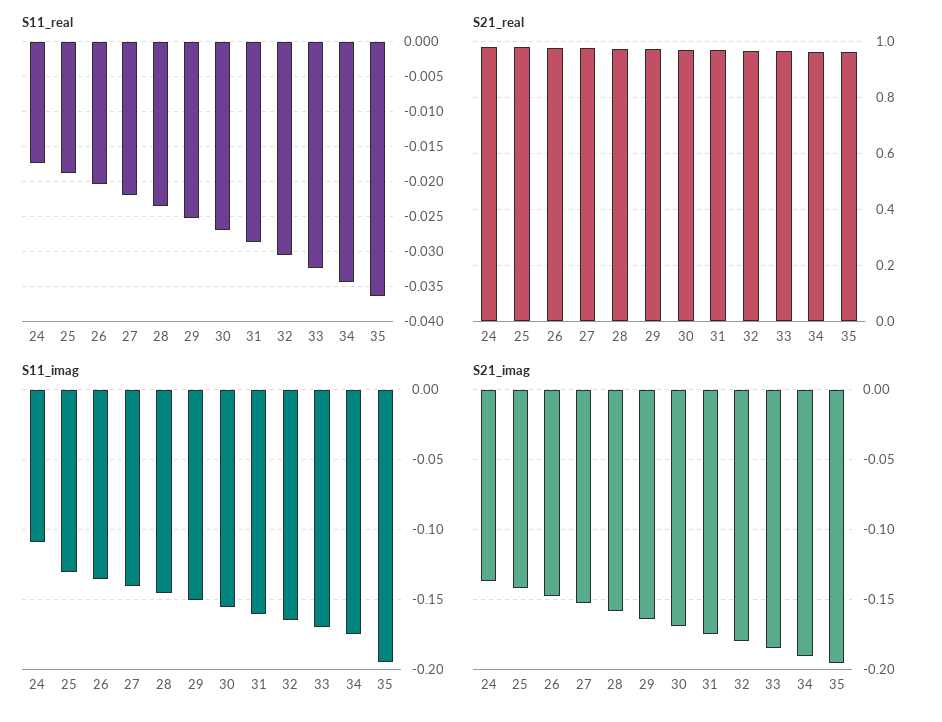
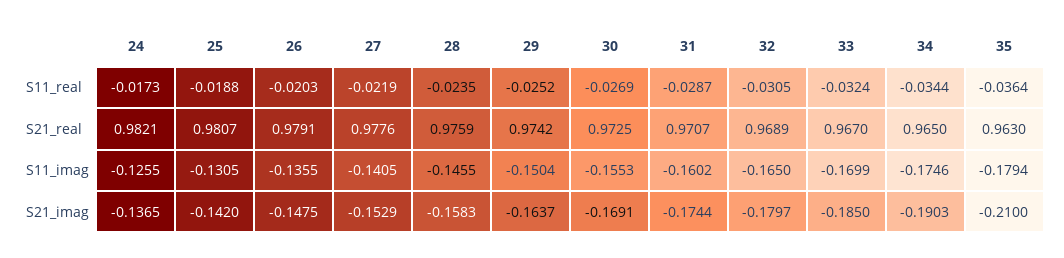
S11_imag, 24: -0.11 -> -0.1255
S11_imag, 35: -0.195 -> -0.1794
S21_imag, 35: -0.195 -> -0.21

